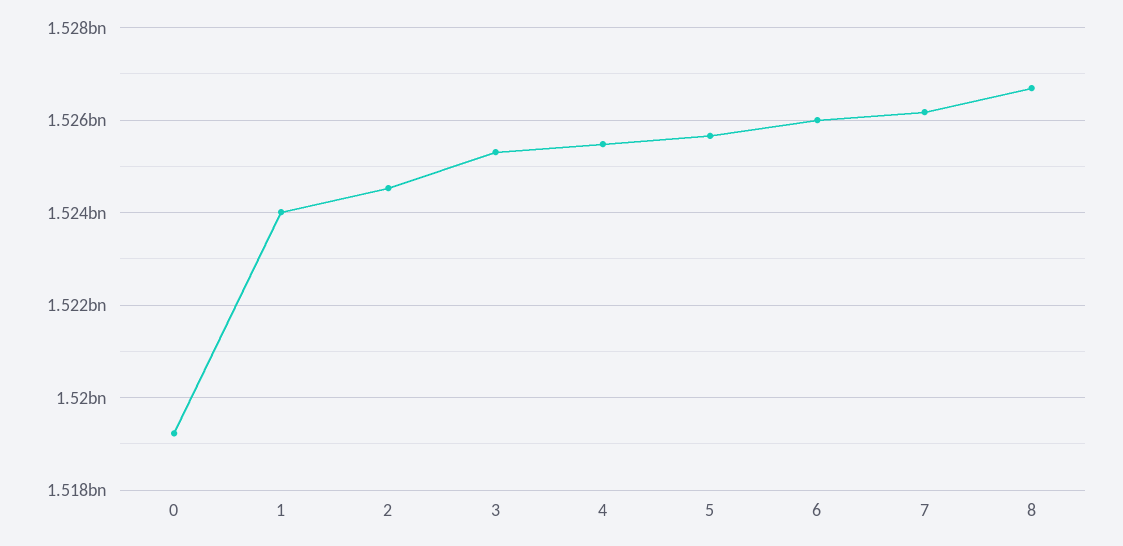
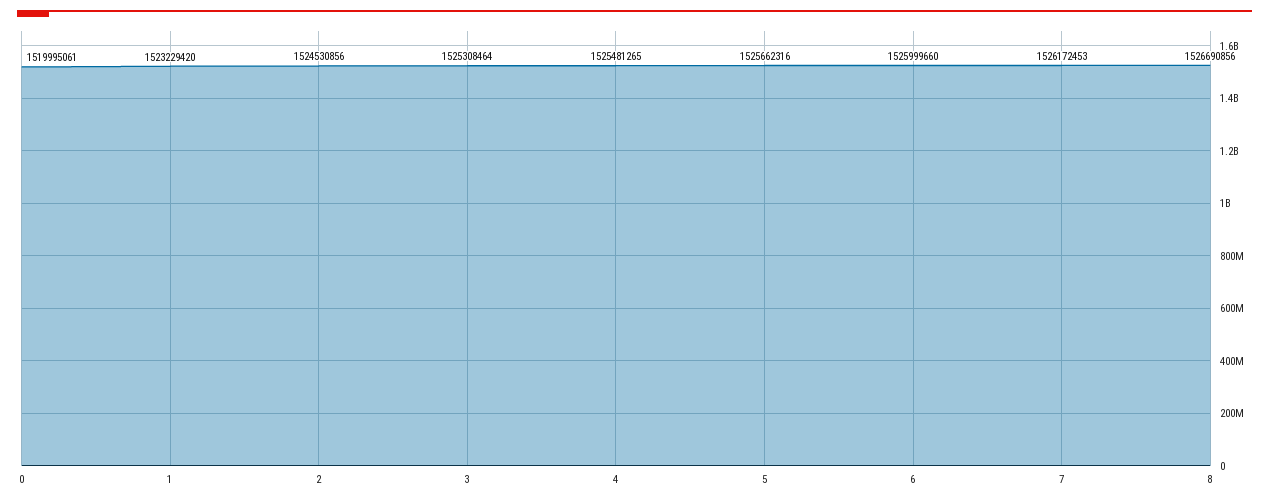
0: 1519200000 -> 1519995061
1: 1524000000 -> 1523229420

